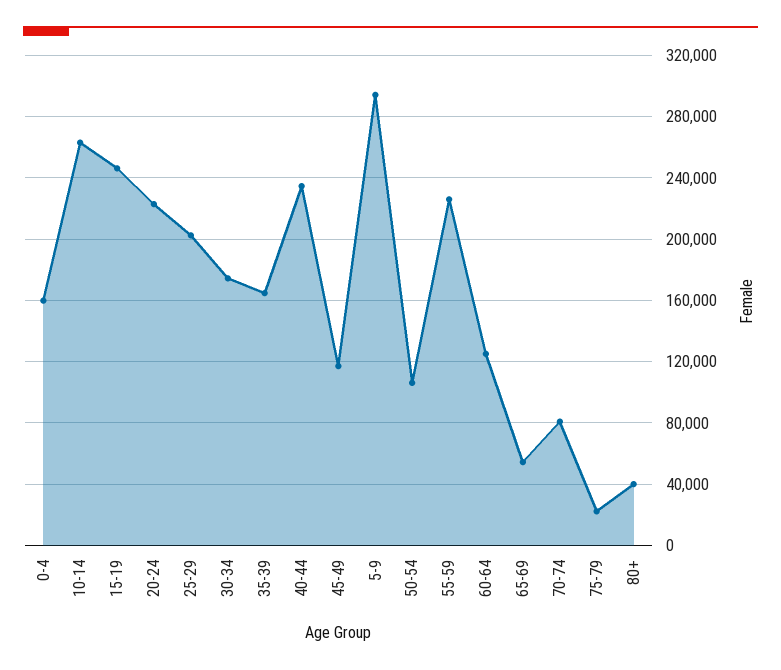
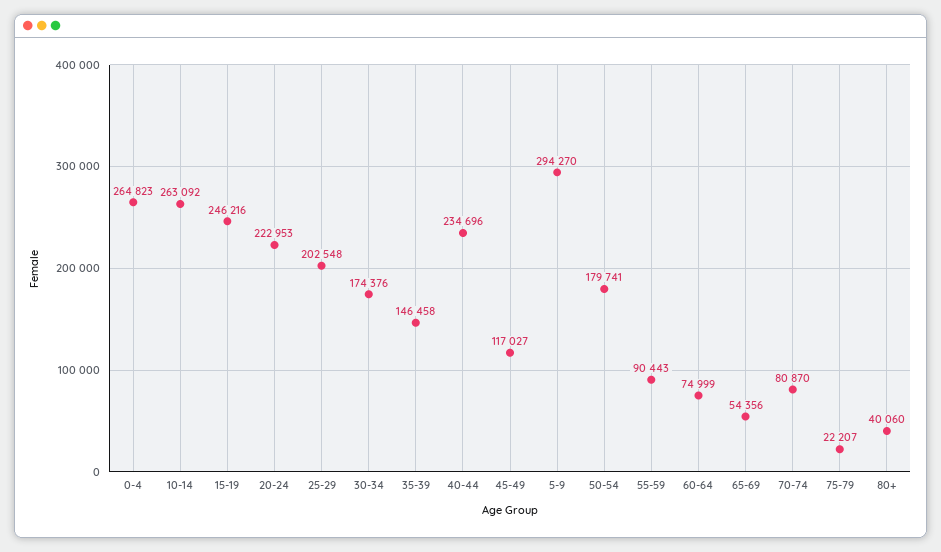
0-4: 160000 -> 264823
35-39: 165000 -> 146458
50-54: 105000 -> 179741
55-59: 225000 -> 90443
60-64: 125000 -> 74999

